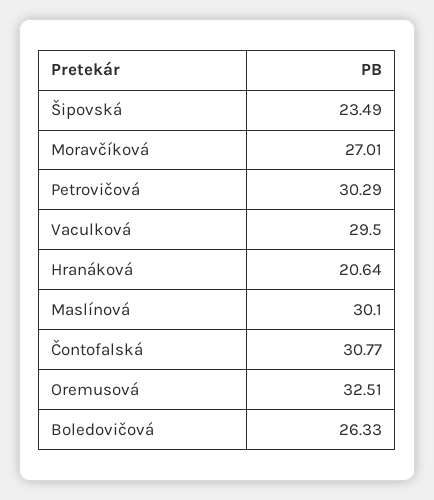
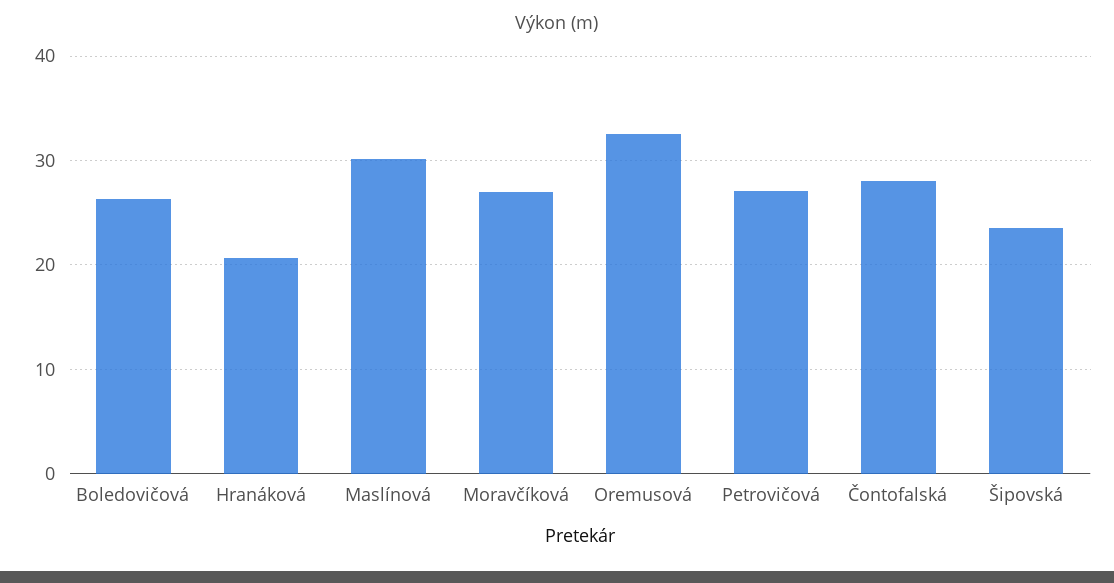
Petrovičová: 30.29 -> 27
Vaculková: 29.5 -> none
Čontofalská: 30.77 -> 28

